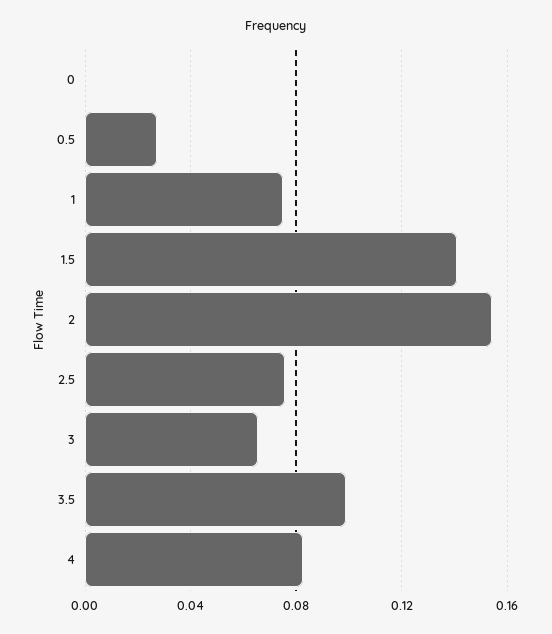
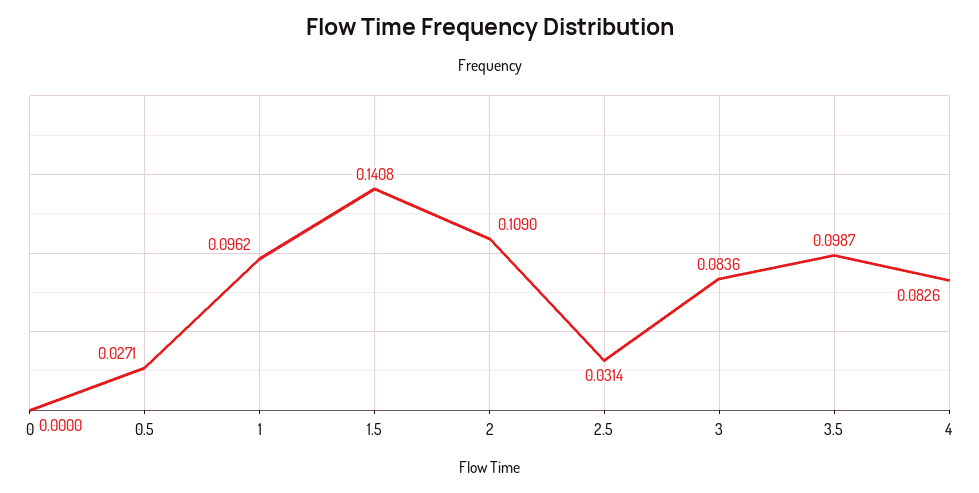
1: 0.075 -> 0.0962
2: 0.155 -> 0.109
2.5: 0.075 -> 0.0314
3: 0.065 -> 0.0836

